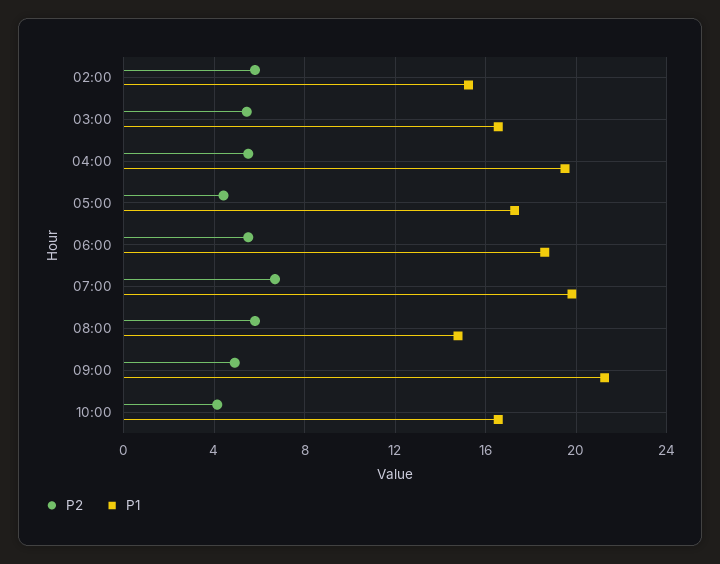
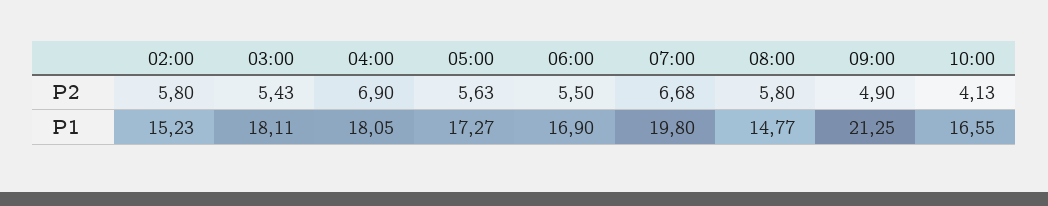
P1, 03:00: 16.5 -> 18.11
P2, 04:00: 5.5 -> 6.9
P1, 04:00: 19.5 -> 18.05
P2, 05:00: 4.5 -> 5.63
P1, 06:00: 18.5 -> 16.9

